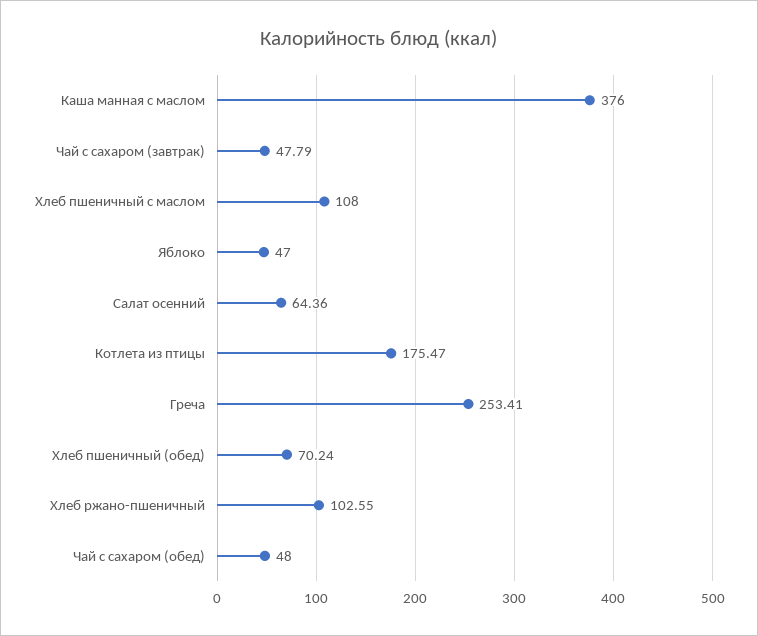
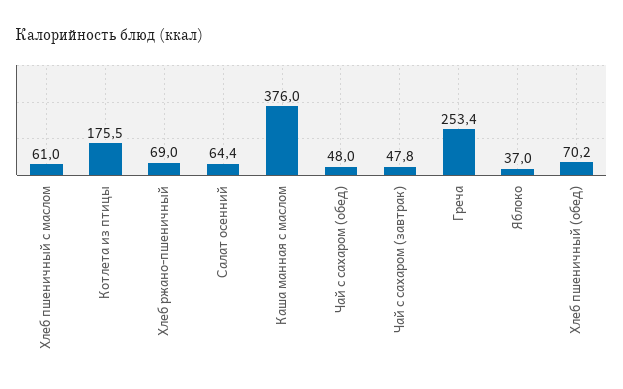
Хлеб пшеничный с маслом: 108 -> 61
Яблоко: 47 -> 37
Хлеб ржано-пшеничный: 102.55 -> 69

